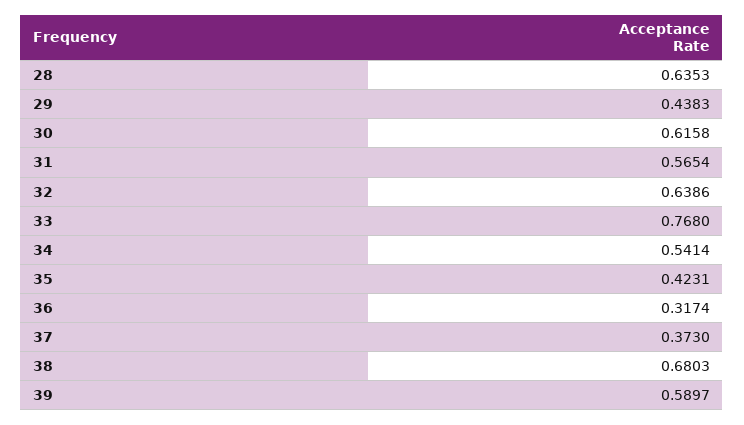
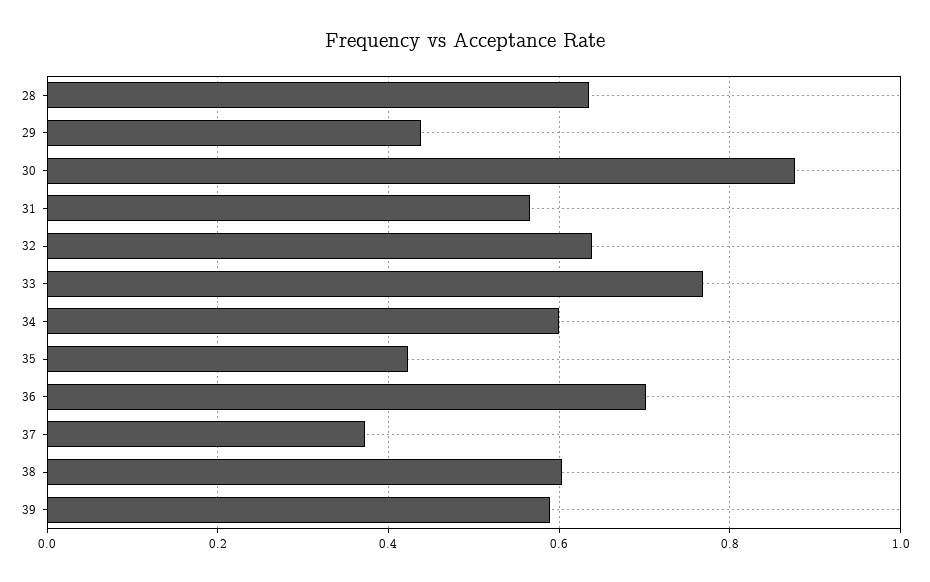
30: 0.6158 -> 0.88
34: 0.5414 -> 0.6
36: 0.3174 -> 0.7
38: 0.6803 -> 0.6

